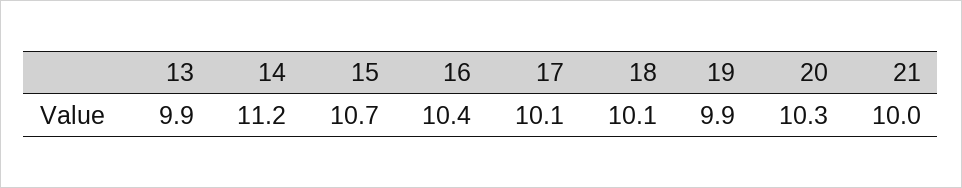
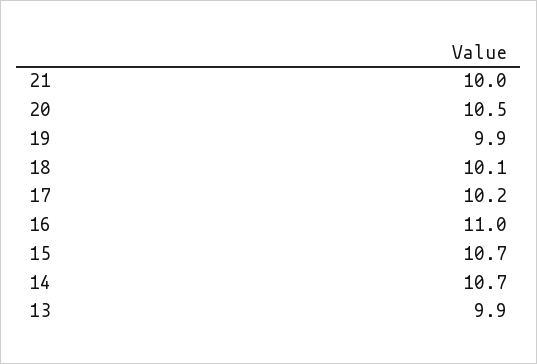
14: 11.2 -> 10.7
16: 10.4 -> 11
17: 10.1 -> 10.2
20: 10.3 -> 10.5

